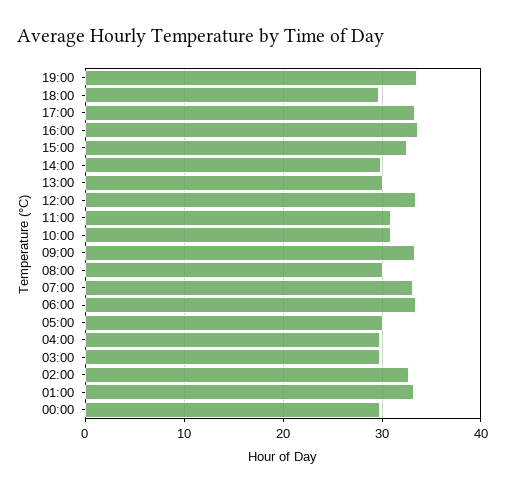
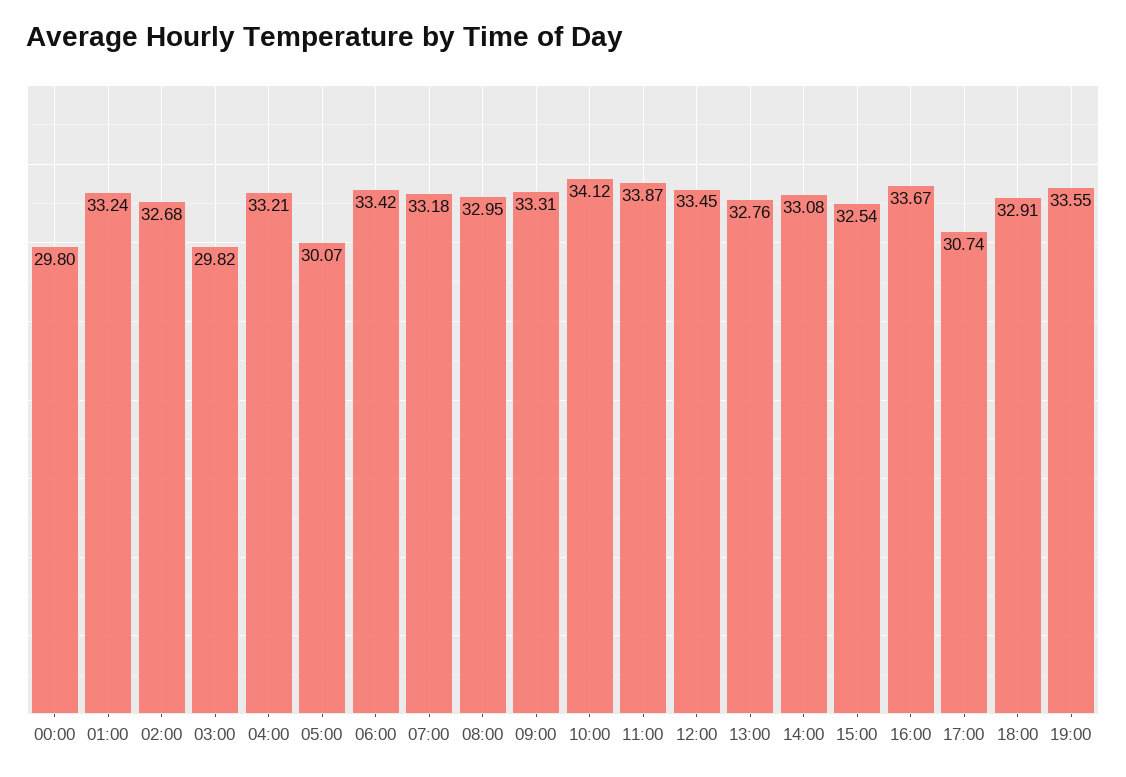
18:00: 30 -> 32.91
17:00: 33 -> 30.74
14:00: 30 -> 33.08
13:00: 30 -> 32.76
11:00: 31 -> 33.87
10:00: 31 -> 34.12
08:00: 30 -> 32.95
04:00: 30 -> 33.21

